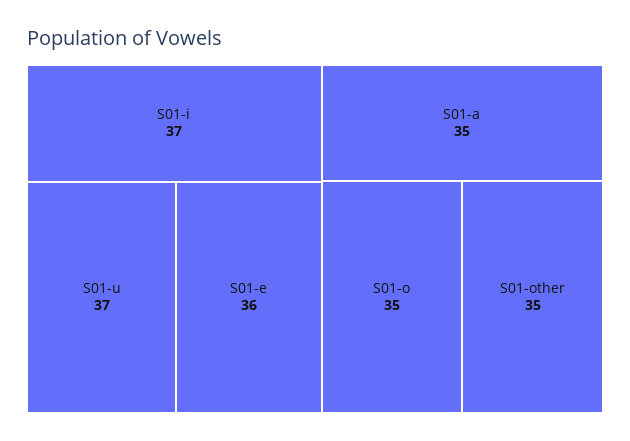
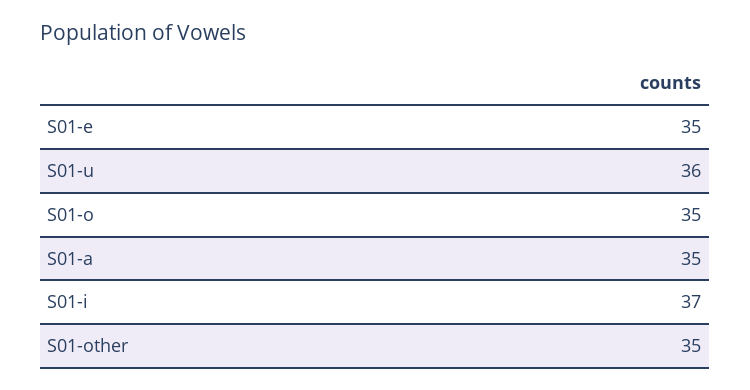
S01-u: 37 -> 36
S01-e: 36 -> 35

